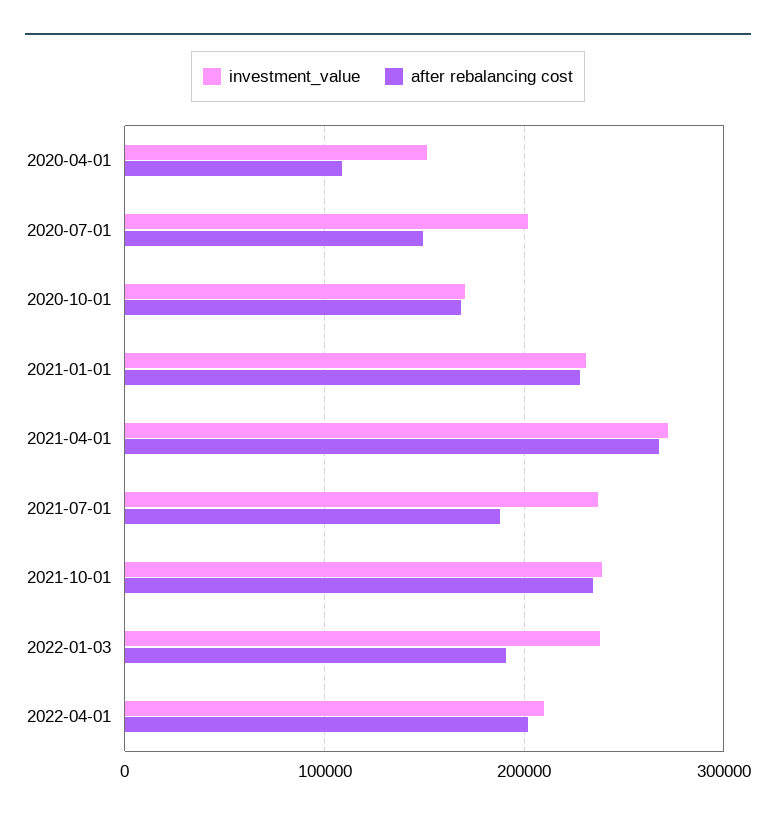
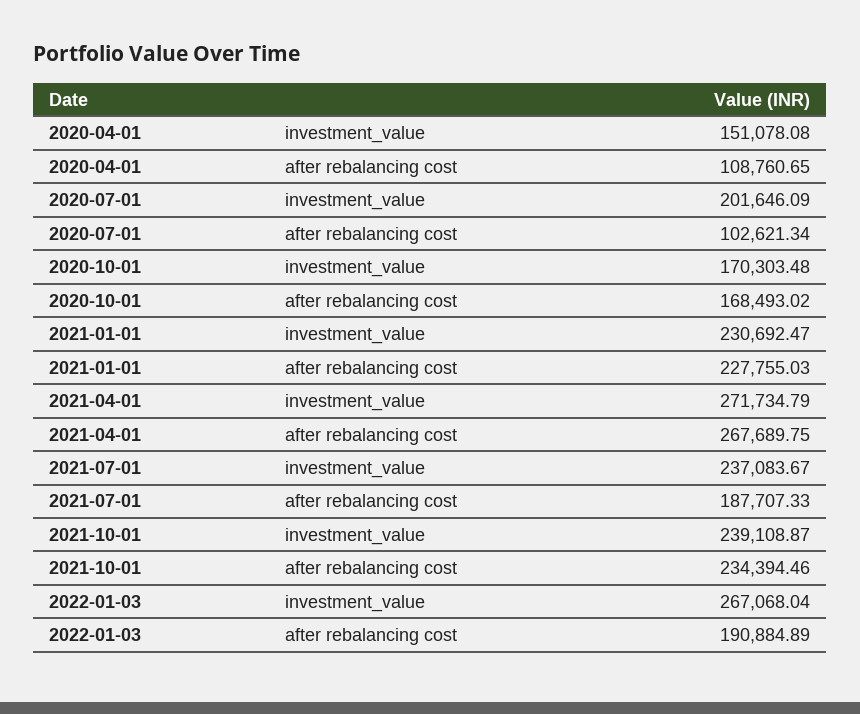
after rebalancing cost, 2020-07-01: 150000 -> 102621.34
investment_value, 2022-01-03: 240000 -> 267068.04
investment_value, 2022-04-01: 210000 -> none
after rebalancing cost, 2022-04-01: 200000 -> none

